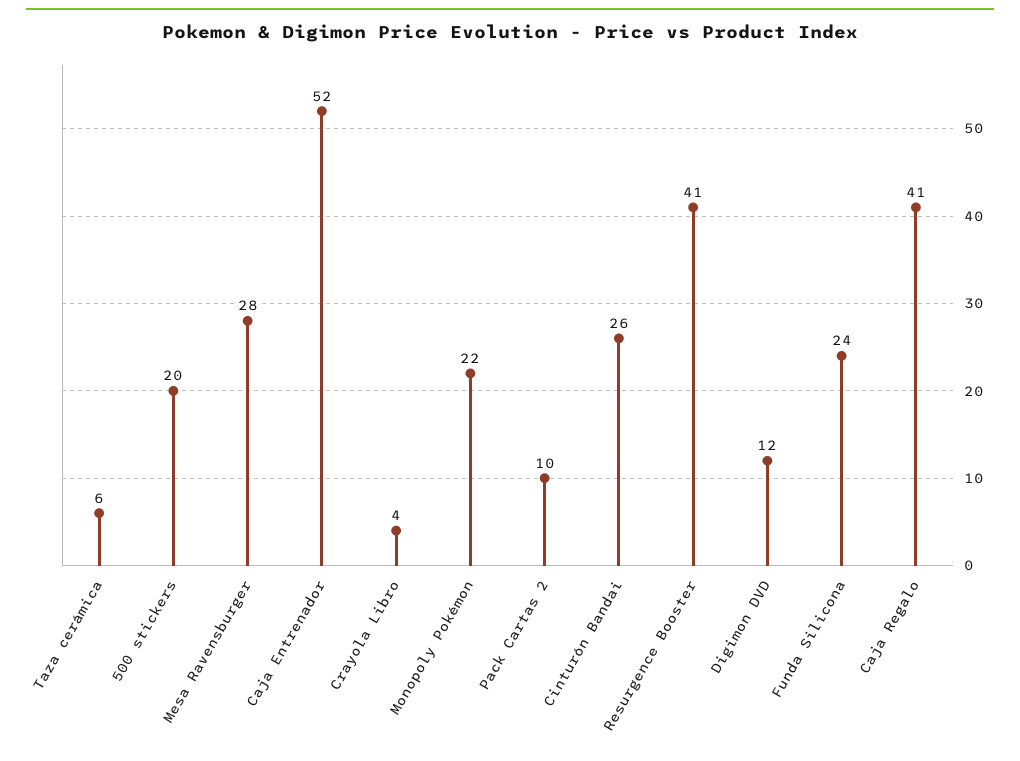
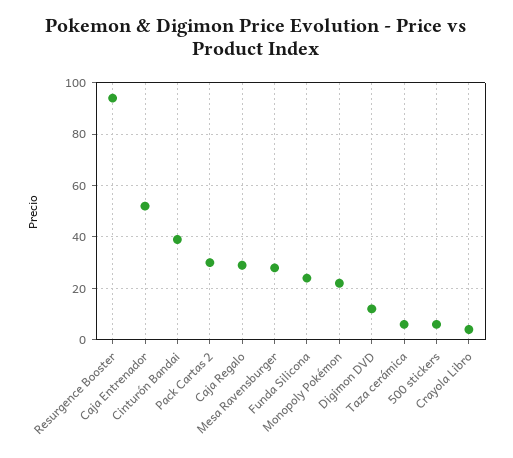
500 stickers: 20 -> 5
Pack Cartas 2: 10 -> 30
Cinturón Bandai: 26 -> 40
Resurgence Booster: 41 -> 95
Caja Regalo: 41 -> 30

